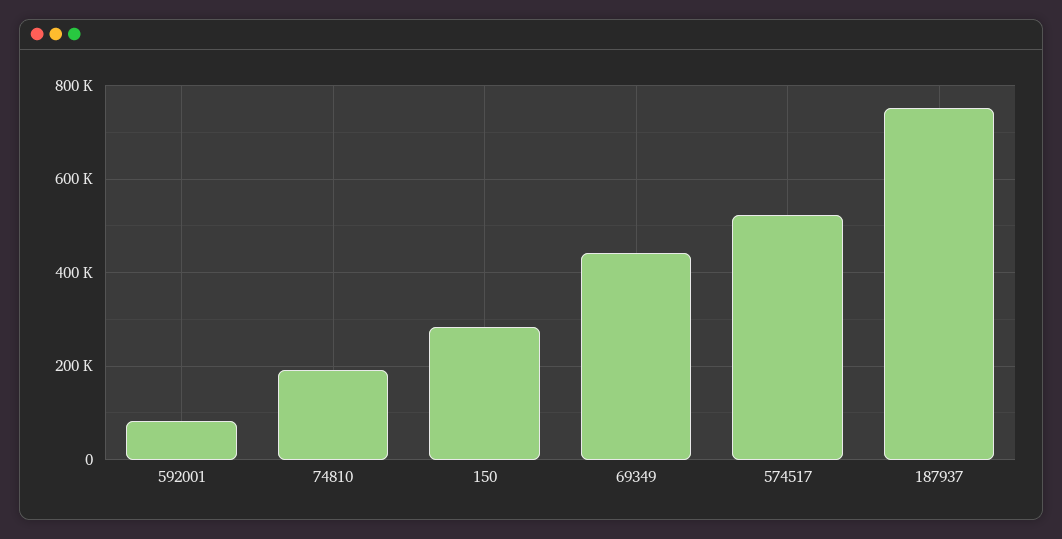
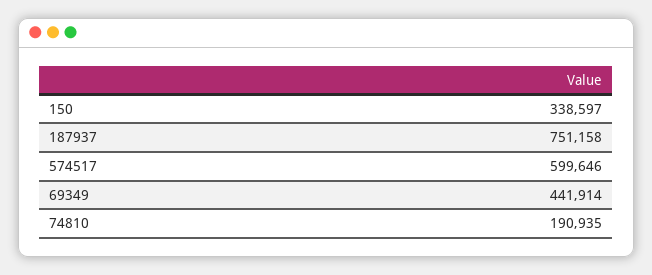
592001: 80000 -> none
150: 280000 -> 338597
574517: 520000 -> 599646

